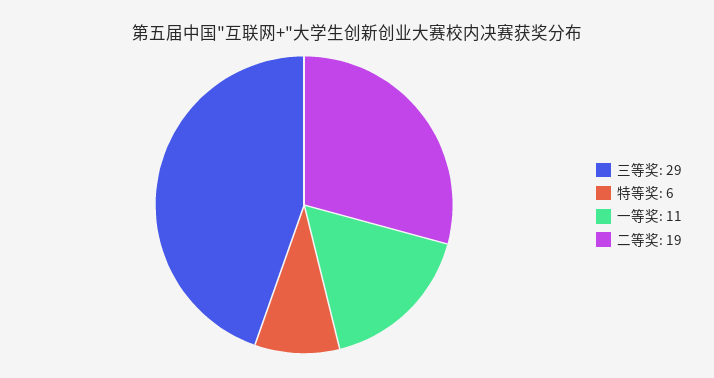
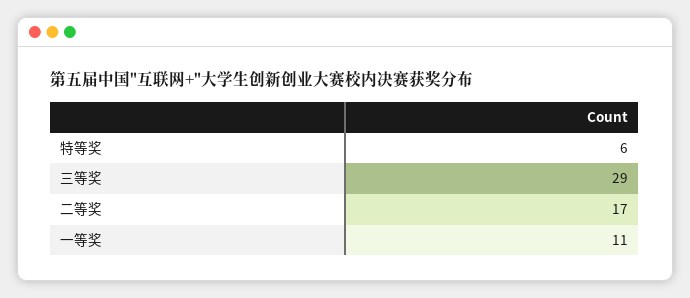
二等奖: 19 -> 17

